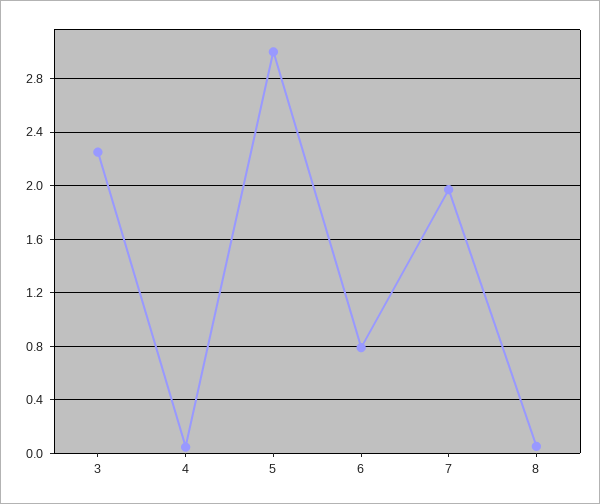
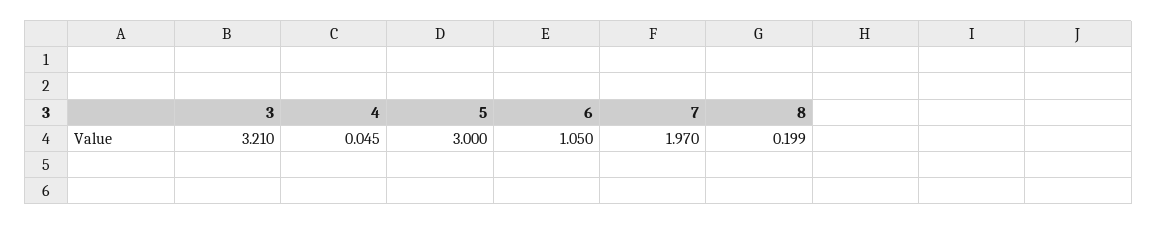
3: 2.25 -> 3.21
6: 0.8 -> 1.05
8: 0.05 -> 0.199

